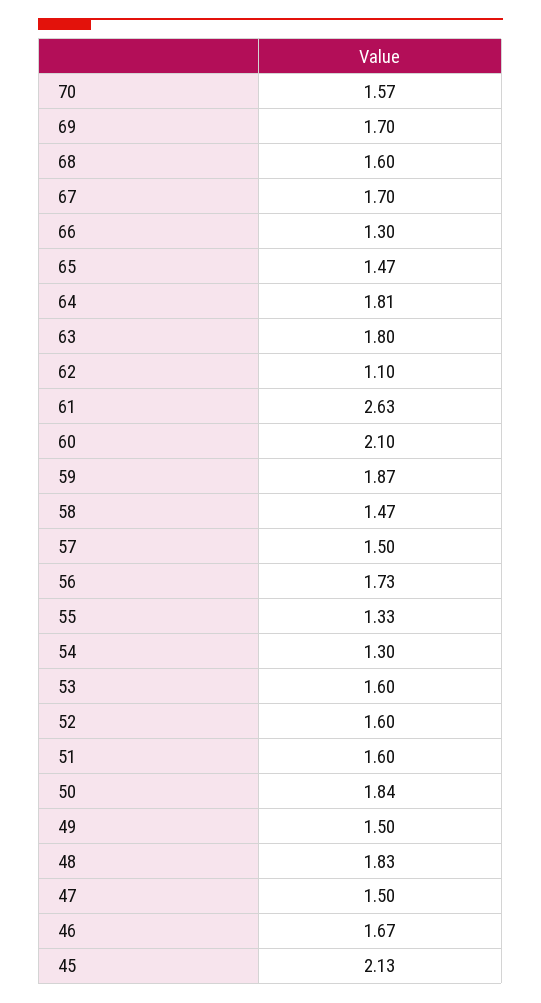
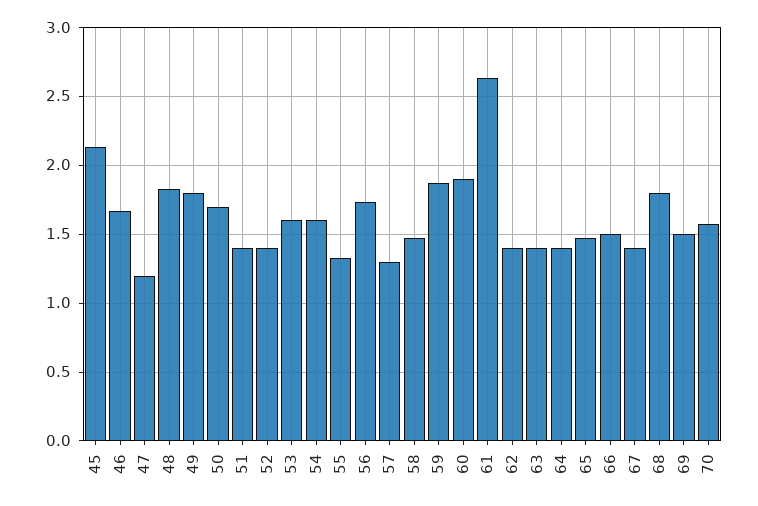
69: 1.7 -> 1.5
68: 1.6 -> 1.8
67: 1.7 -> 1.4
66: 1.3 -> 1.5
64: 1.81 -> 1.4
63: 1.8 -> 1.4
62: 1.1 -> 1.4
60: 2.1 -> 1.9
57: 1.5 -> 1.3
54: 1.3 -> 1.6
52: 1.6 -> 1.4
51: 1.6 -> 1.4
50: 1.84 -> 1.7
49: 1.5 -> 1.8
47: 1.5 -> 1.2

